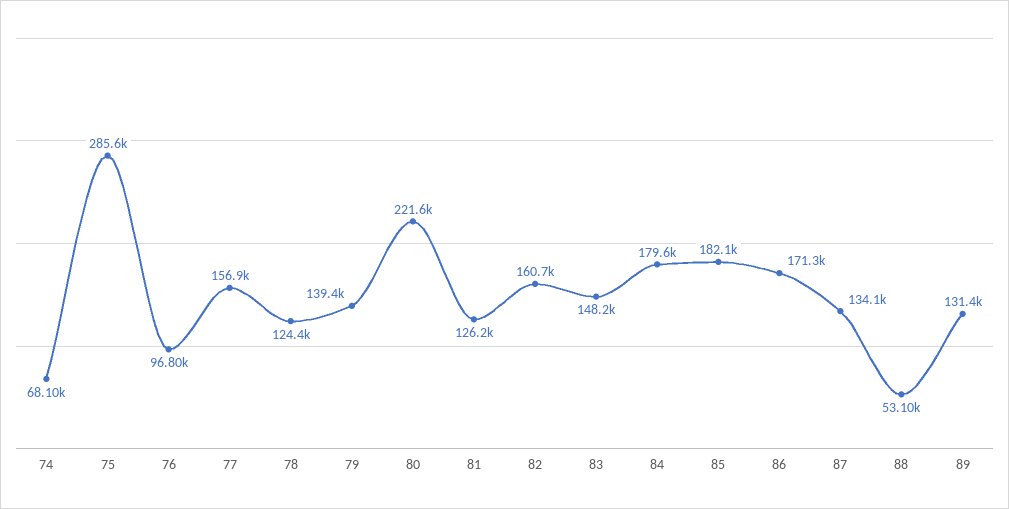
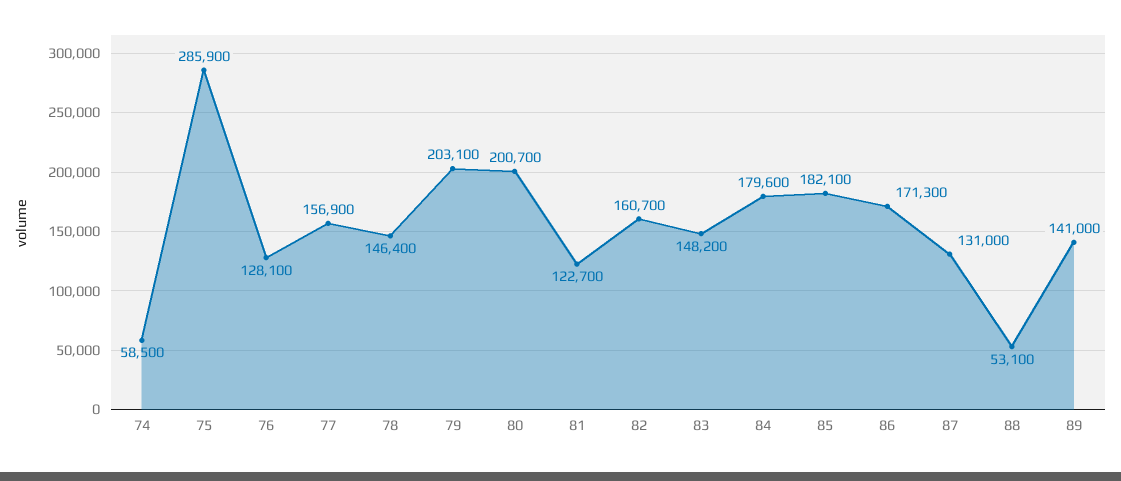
74: 68100 -> 58500
75: 285600 -> 285900
76: 96800 -> 128100
78: 124400 -> 146400
79: 139400 -> 203100
80: 221600 -> 200700
81: 126200 -> 122700
87: 134100 -> 131000
89: 131400 -> 141000

